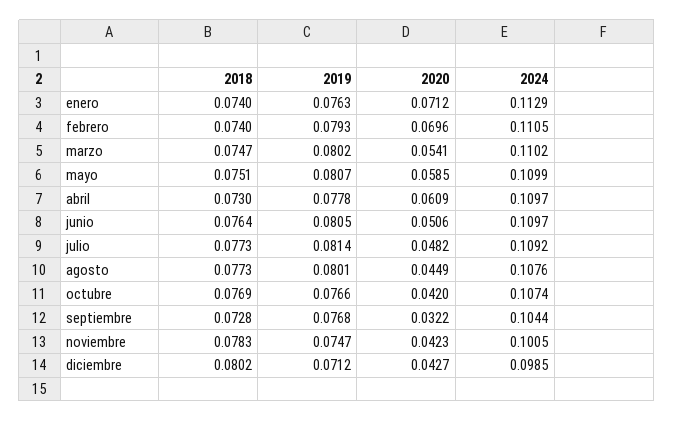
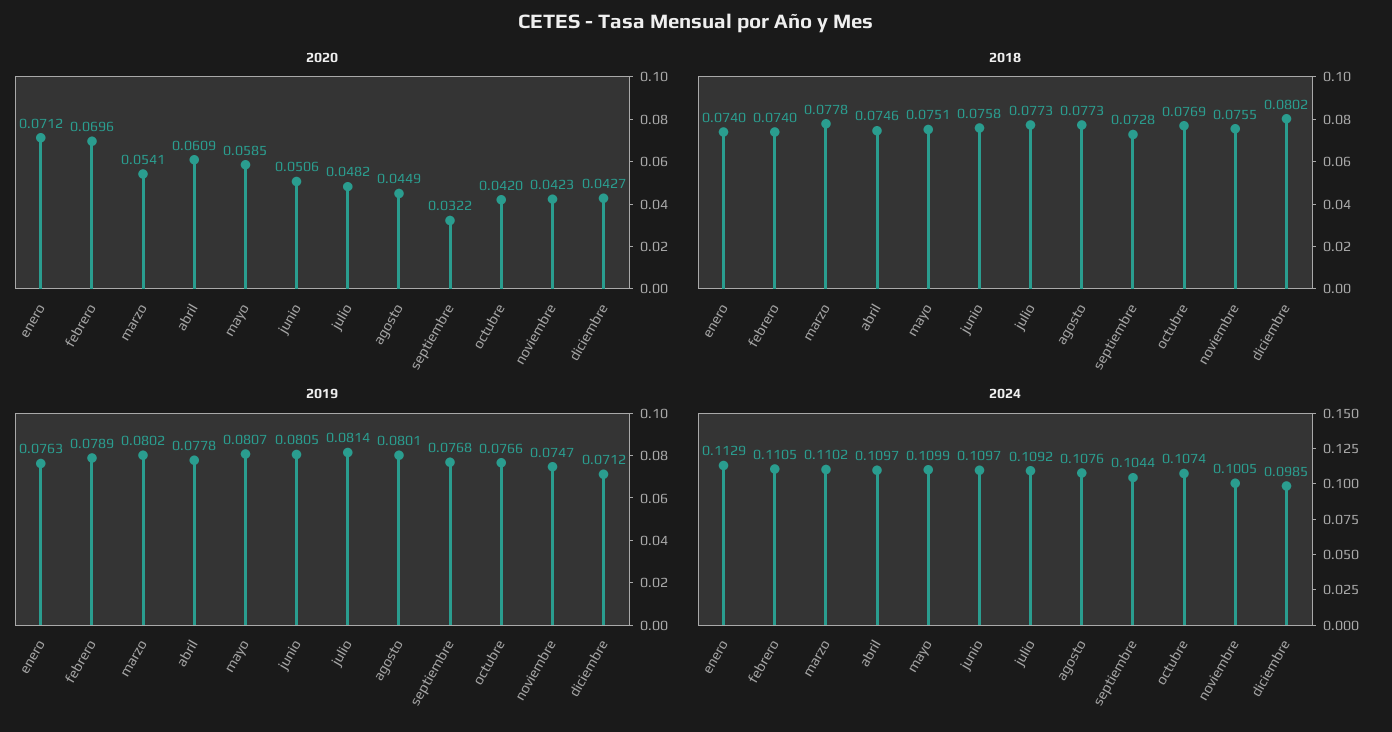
2019, febrero: 0.0793 -> 0.0789
2018, marzo: 0.0747 -> 0.0778
2018, abril: 0.073 -> 0.0746
2018, junio: 0.0764 -> 0.0758
2018, noviembre: 0.0783 -> 0.0755

